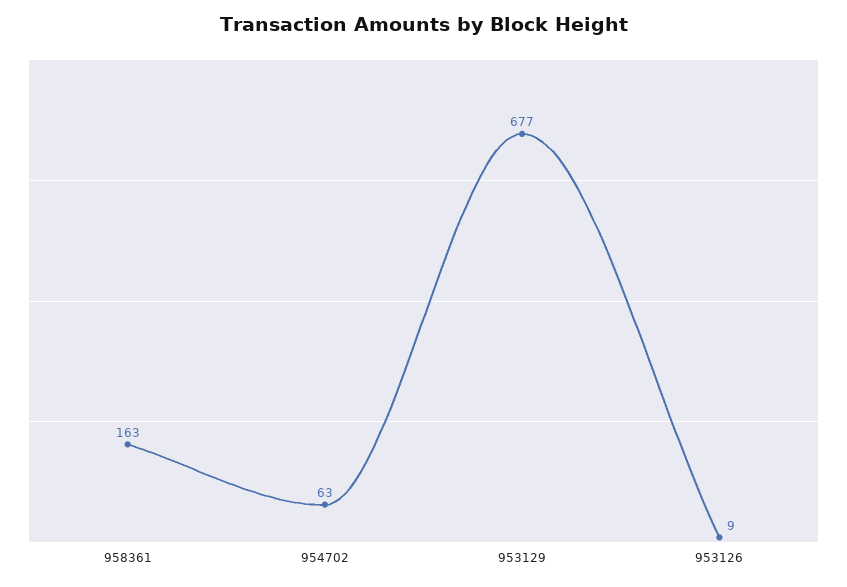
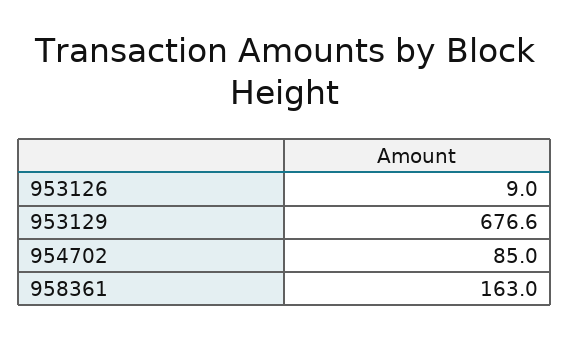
954702: 63 -> 85

